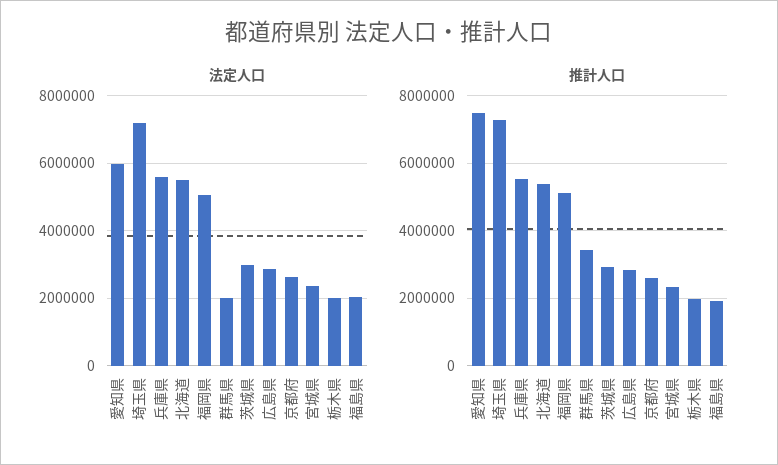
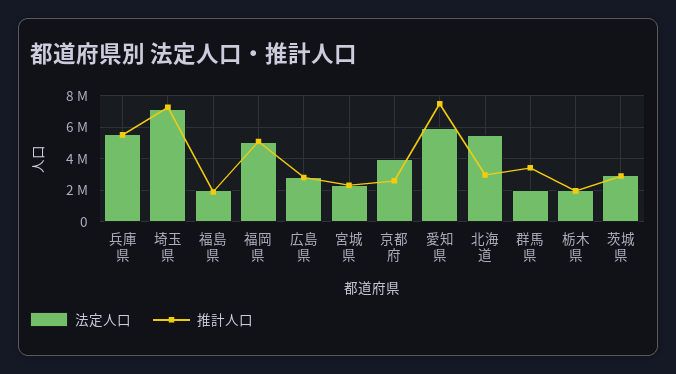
法定人口, 京都府: 2600000 -> 4000000
推計人口, 北海道: 5400000 -> 3000000

